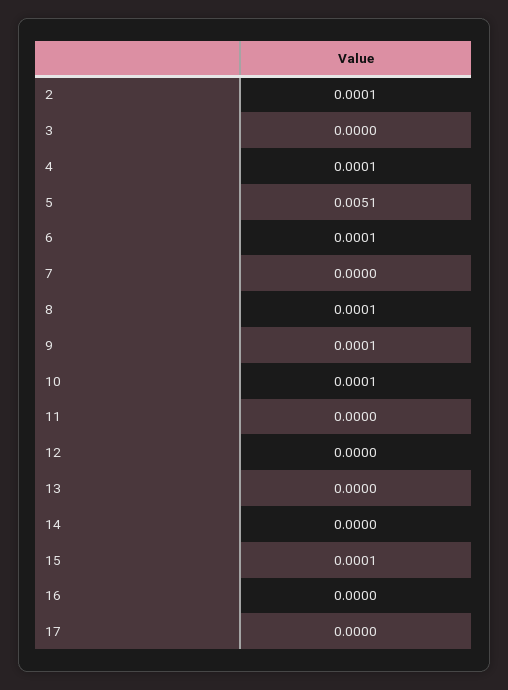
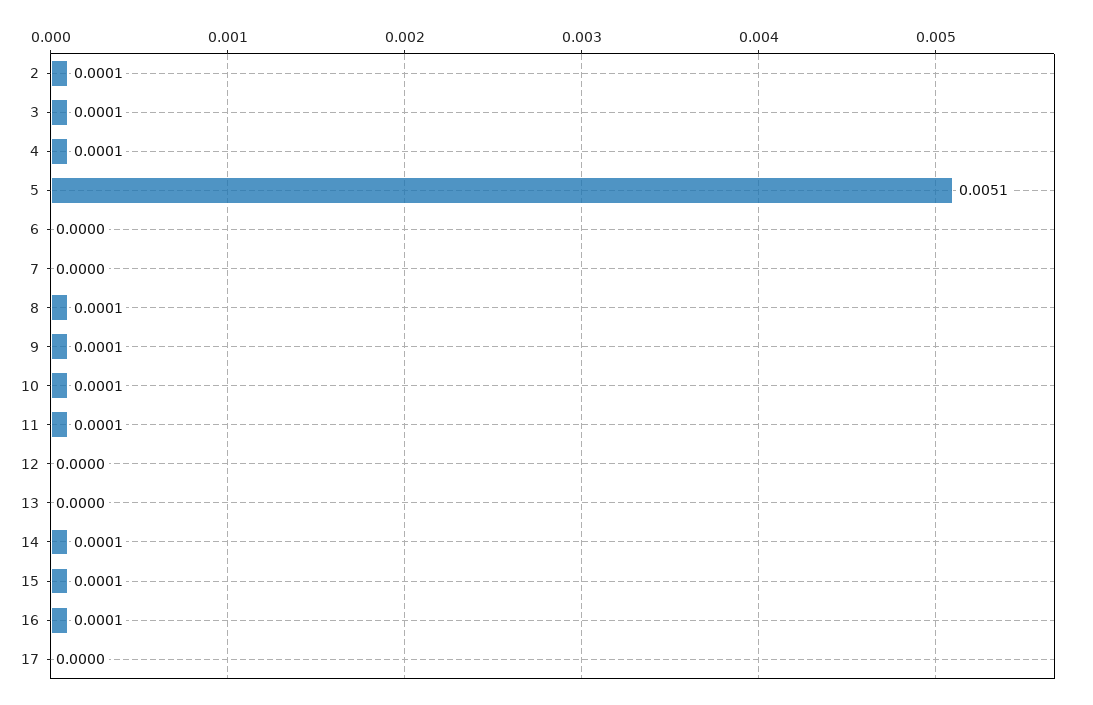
3: 0 -> 0.0001
6: 0.0001 -> 0
11: 0 -> 0.0001
14: 0 -> 0.0001
16: 0 -> 0.0001

